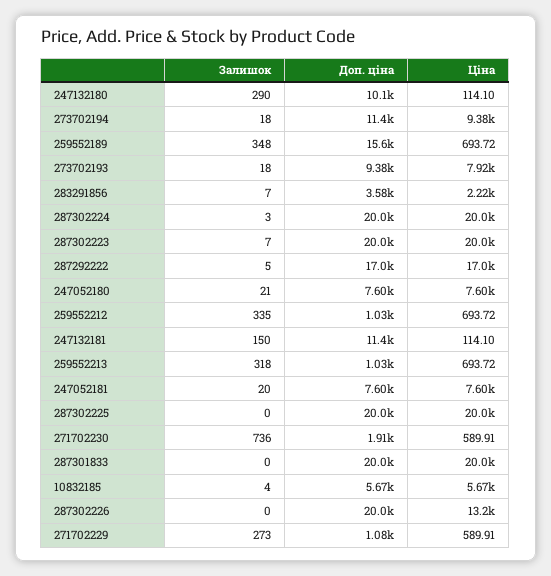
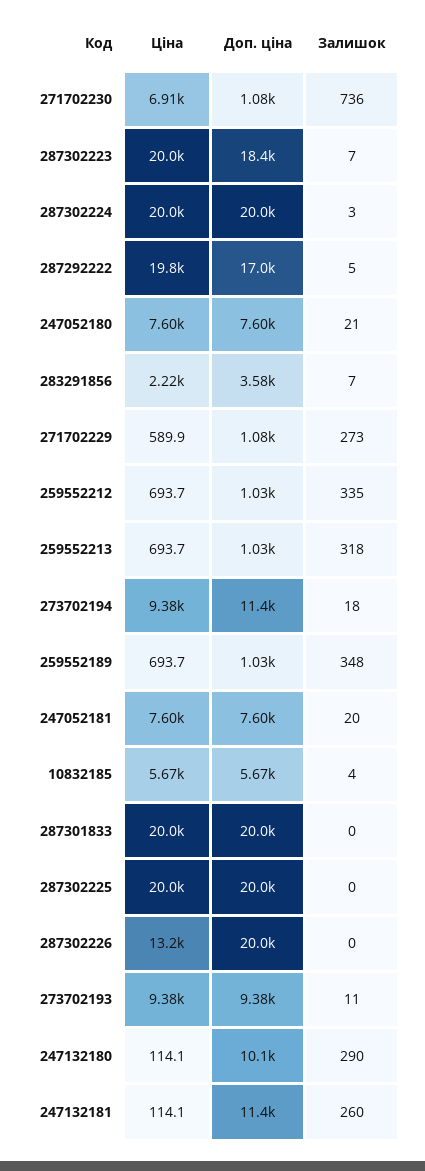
Доп. ціна, 259552189: 15600 -> 1030
Залишок, 273702193: 18 -> 11
Ціна, 273702193: 7920 -> 9380
Доп. ціна, 287302223: 20000 -> 18400
Ціна, 287292222: 17000 -> 19800
Залишок, 247132181: 150 -> 260
Доп. ціна, 271702230: 1910 -> 1080
Ціна, 271702230: 589.91 -> 6910

